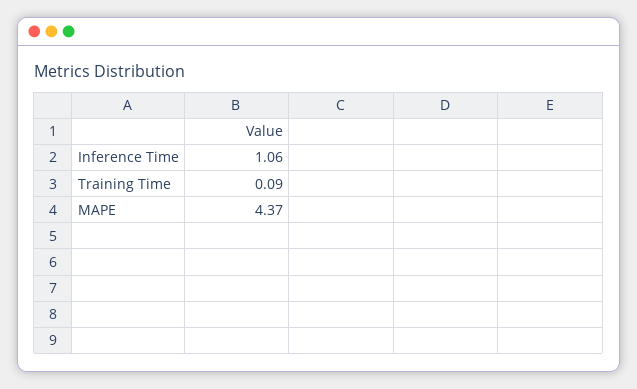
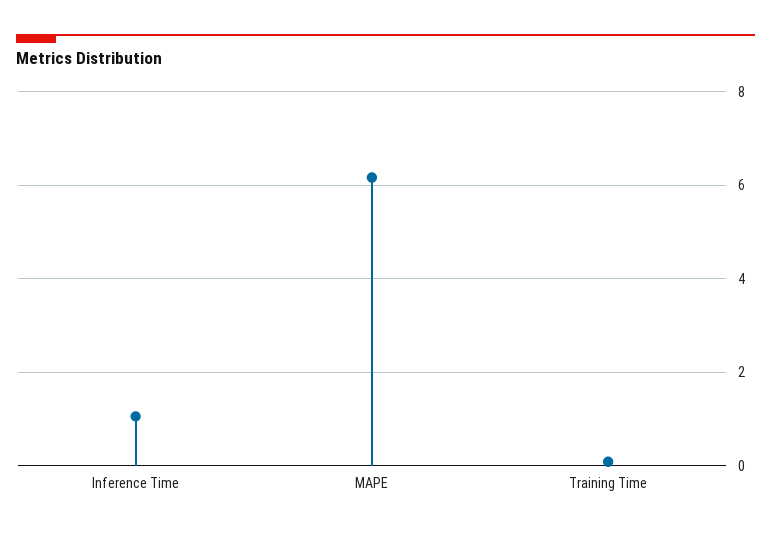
MAPE: 4.37 -> 6.2

